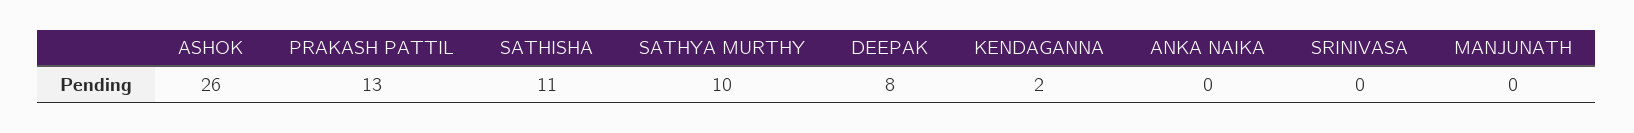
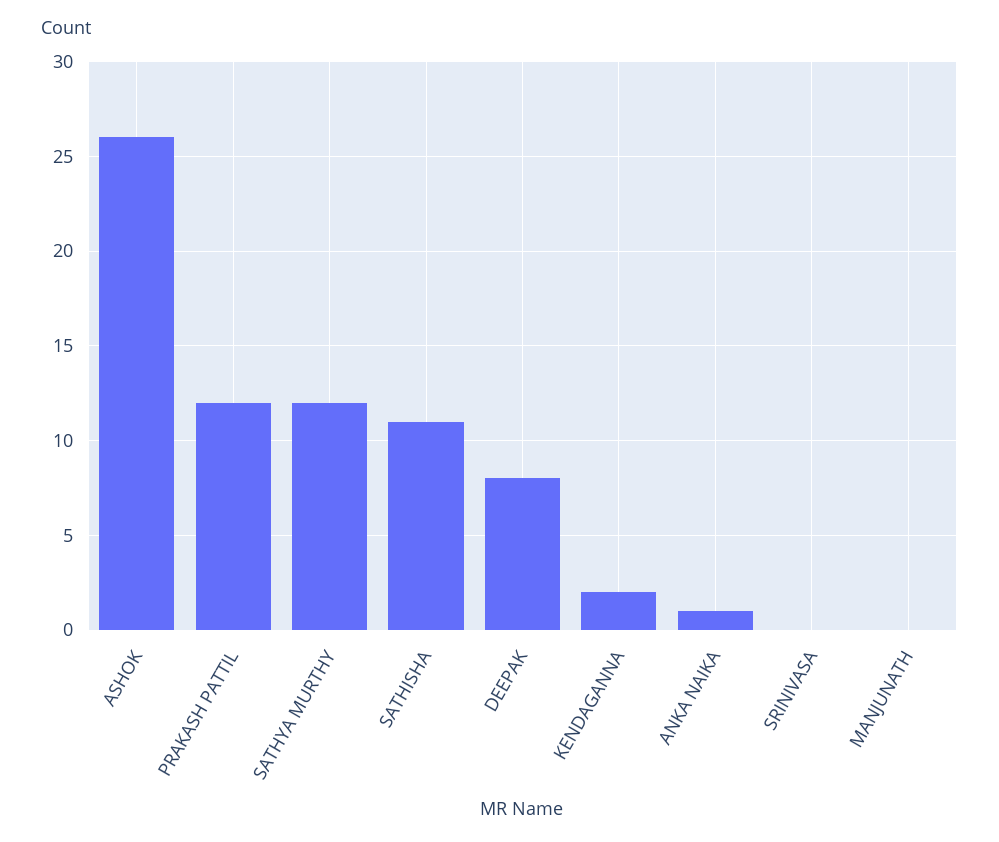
PRAKASH PATTIL: 13 -> 12
SATHYA MURTHY: 10 -> 12
ANKA NAIKA: 0 -> 1

